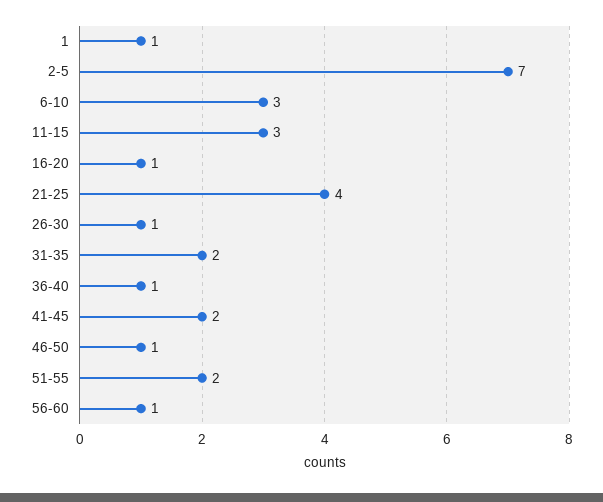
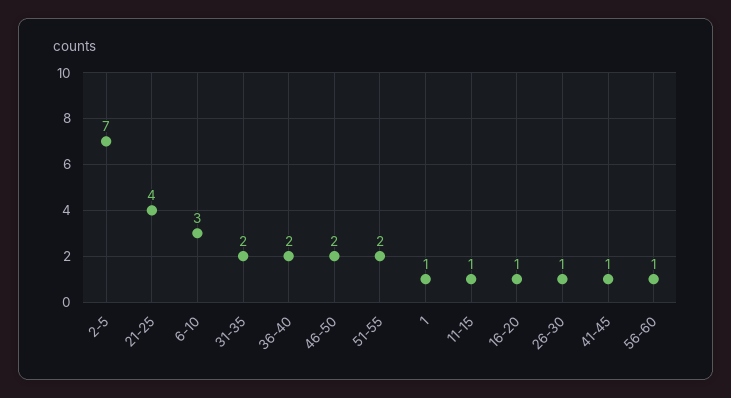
11-15: 3 -> 1
36-40: 1 -> 2
41-45: 2 -> 1
46-50: 1 -> 2

